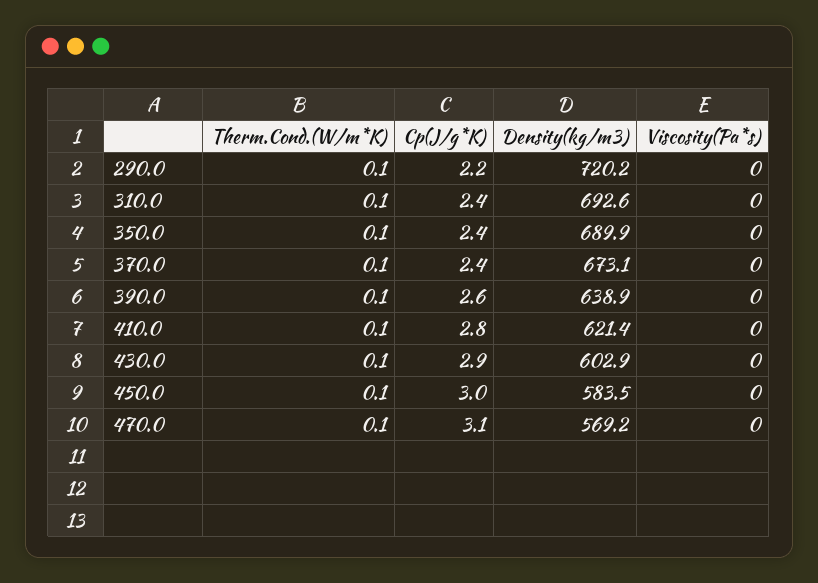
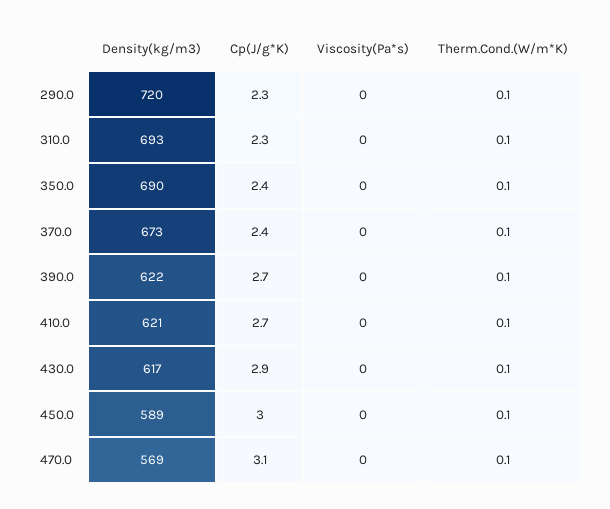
Cp(J/g*K), 290.0: 2.2 -> 2.3
Cp(J/g*K), 310.0: 2.4 -> 2.3
Cp(J/g*K), 390.0: 2.6 -> 2.7
Density(kg/m3), 390.0: 638.9 -> 622
Cp(J/g*K), 410.0: 2.8 -> 2.7
Density(kg/m3), 430.0: 602.9 -> 617
Density(kg/m3), 450.0: 583.5 -> 589

